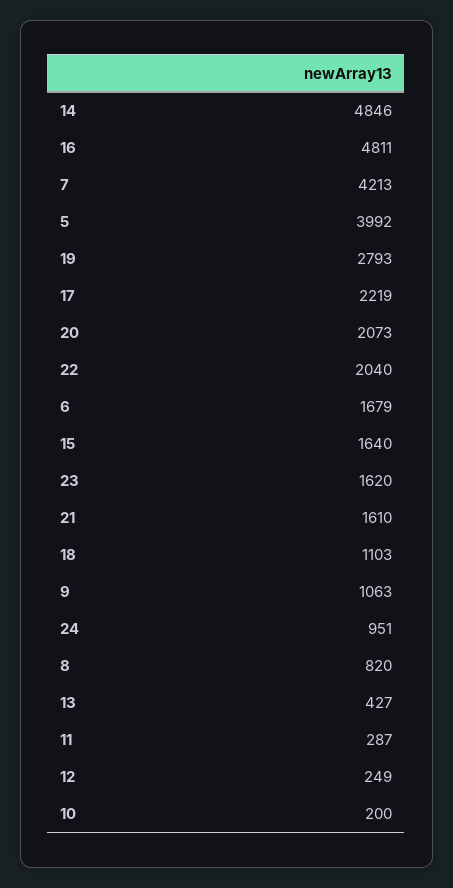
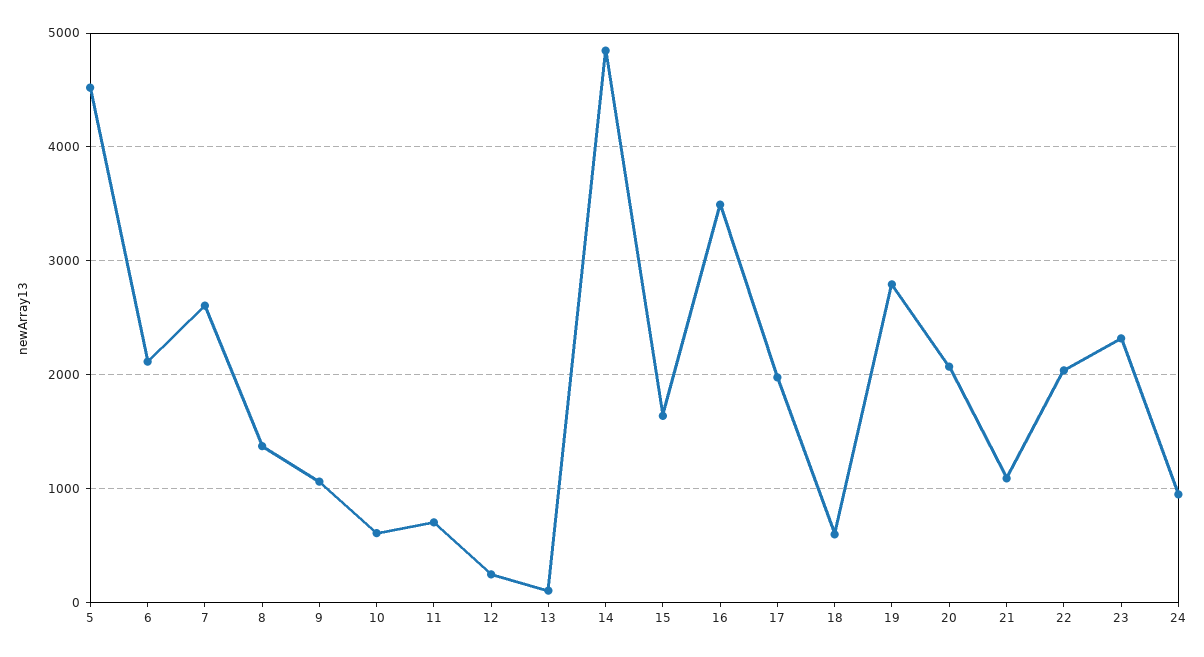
16: 4811 -> 3500
7: 4213 -> 2600
5: 3992 -> 4500
17: 2219 -> 2000
6: 1679 -> 2100
23: 1620 -> 2300
21: 1610 -> 1100
18: 1103 -> 600
8: 820 -> 1400
13: 427 -> 100
11: 287 -> 700
10: 200 -> 600

